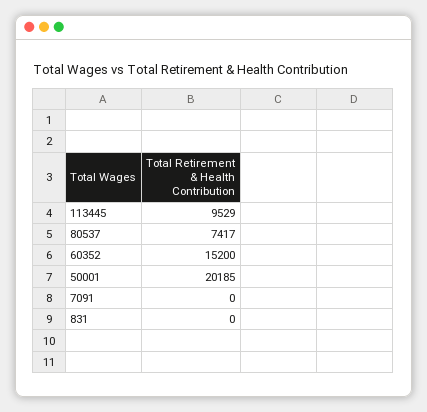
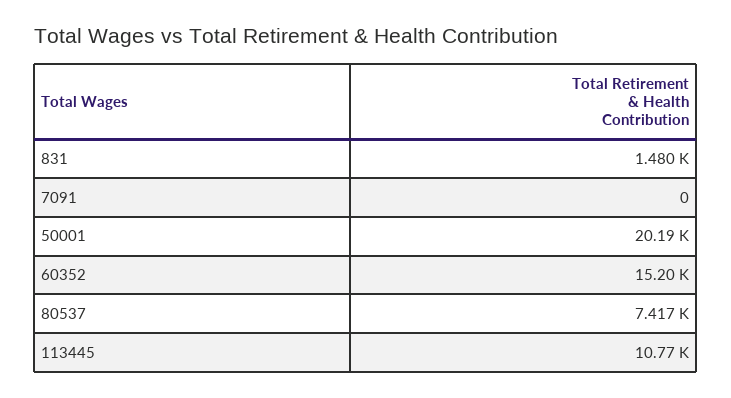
113445: 9529 -> 10770
831: 0 -> 1480

